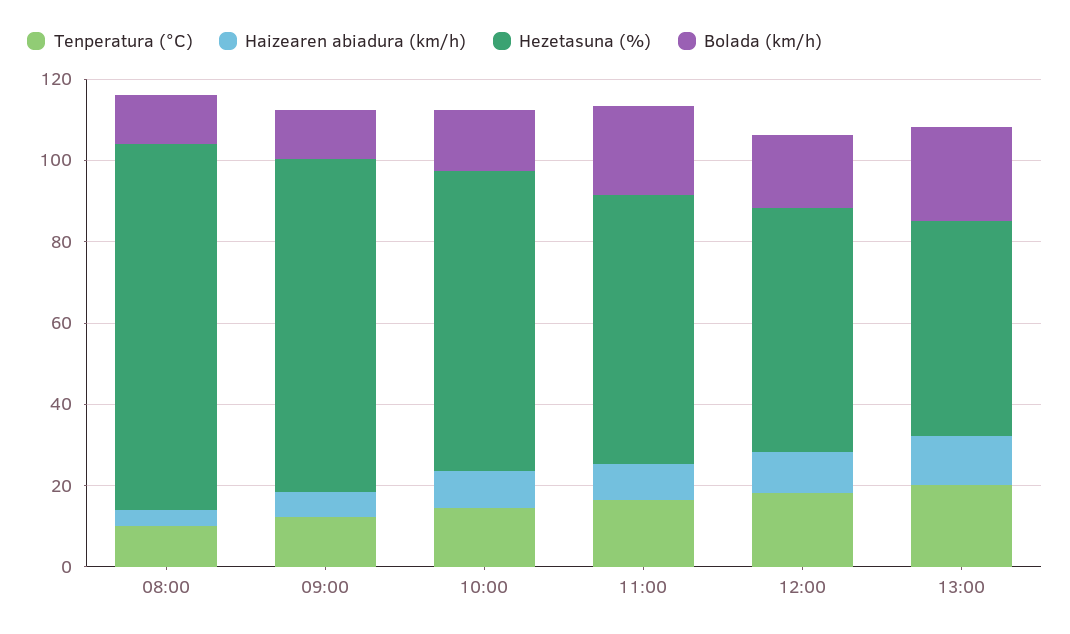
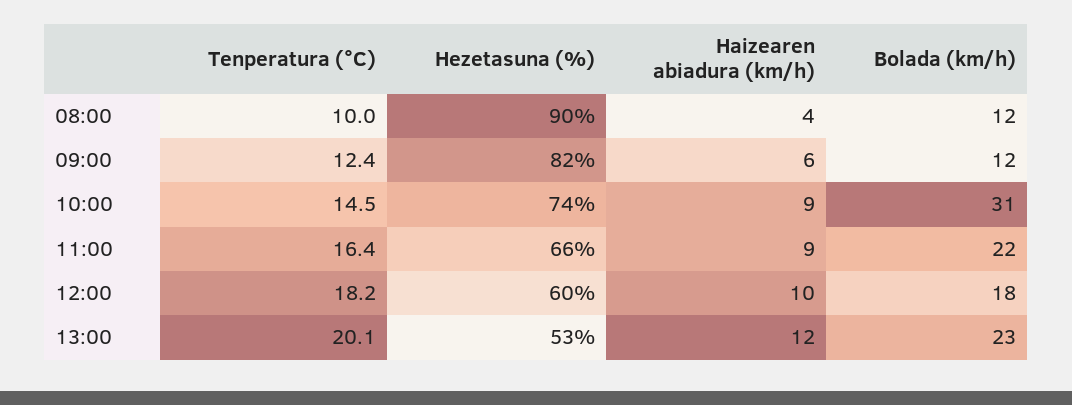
Bolada (km/h), 10:00: 15 -> 31

